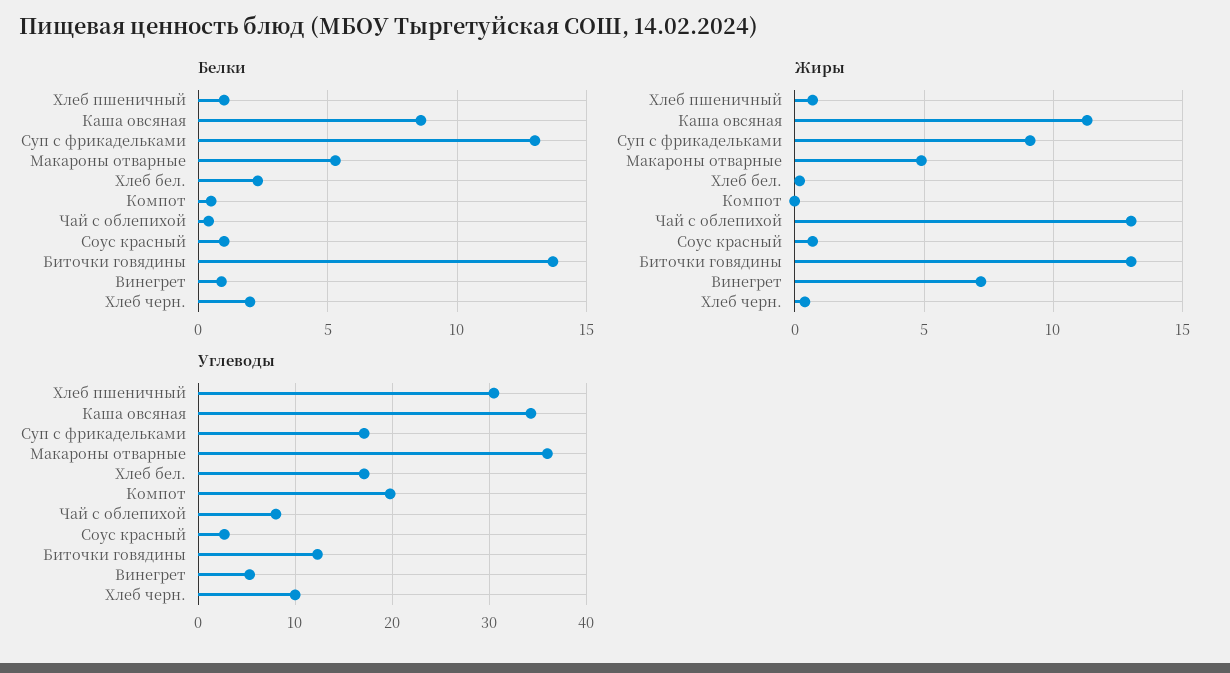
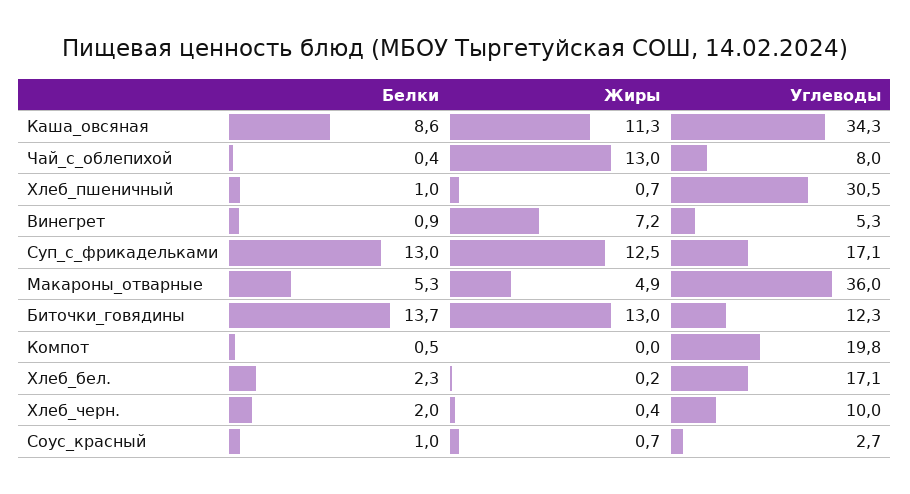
Жиры, Суп с фрикадельками: 9 -> 12.5

